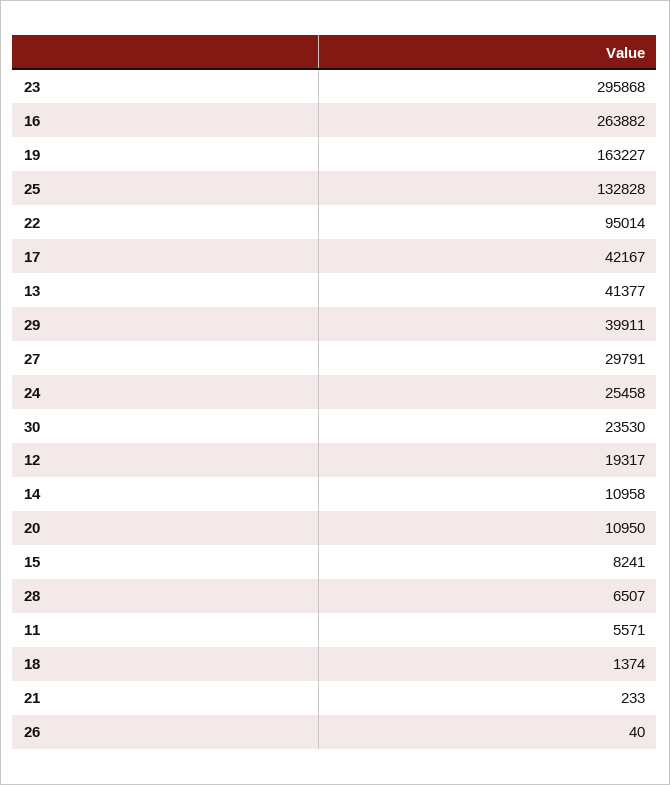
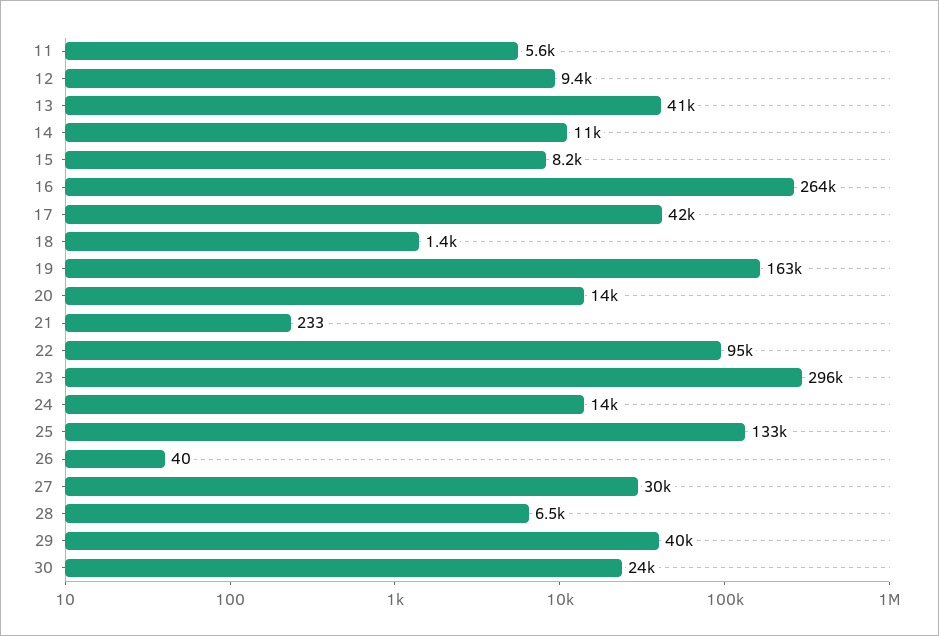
24: 25458 -> 14000
12: 19317 -> 9400
20: 10950 -> 14000

